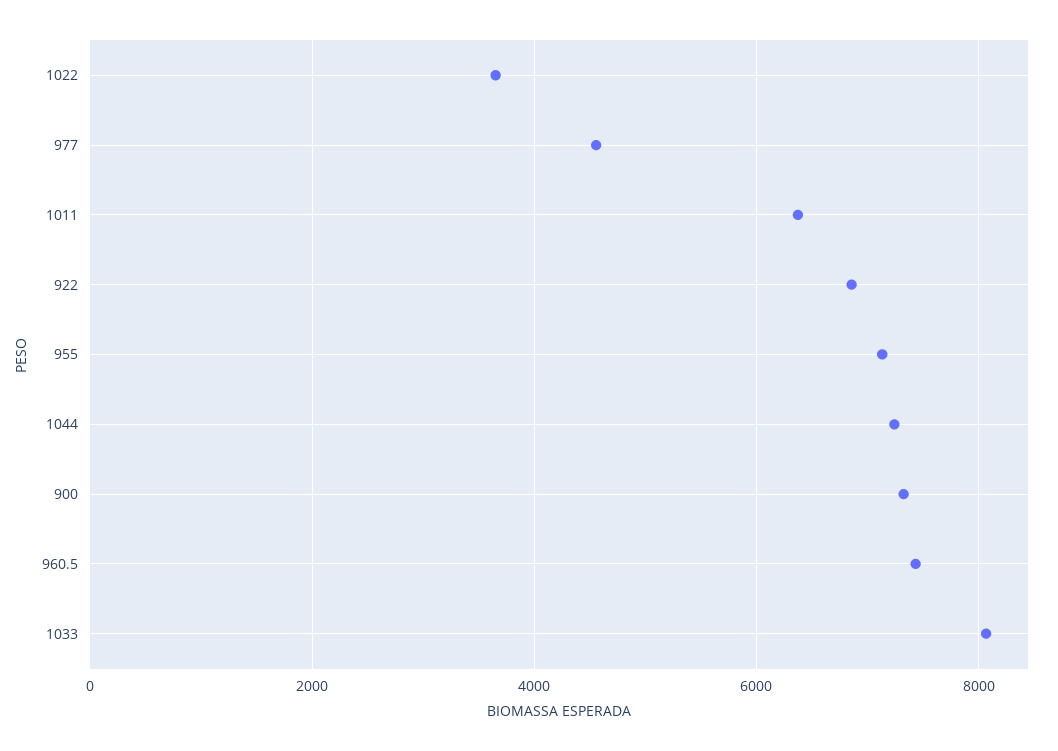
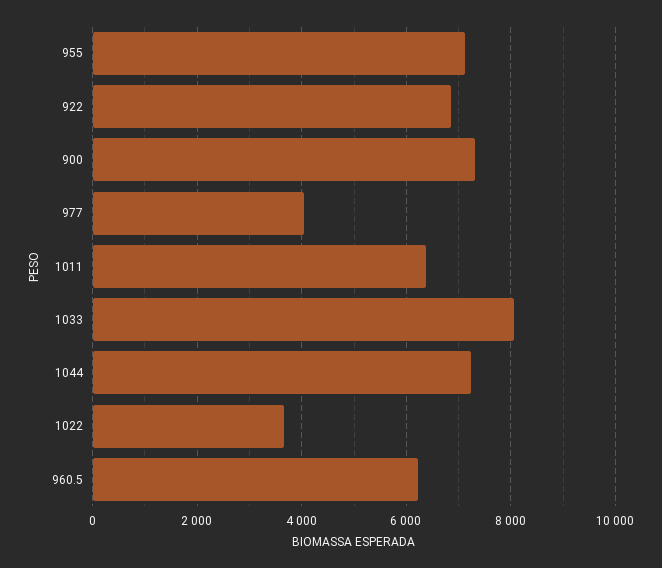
977: 4600 -> 4000
960.5: 7400 -> 6200

